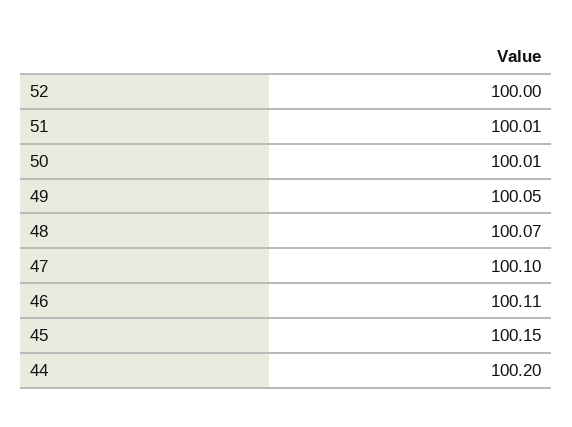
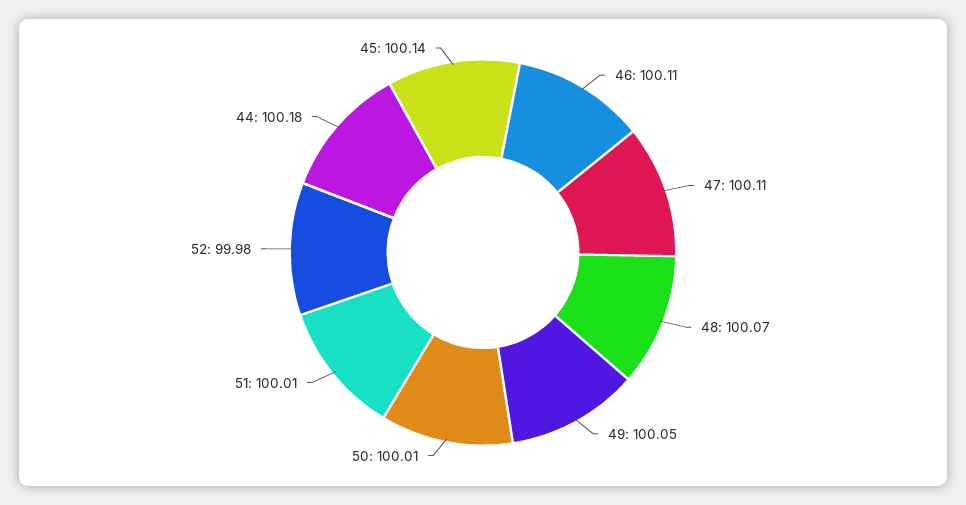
52: 100 -> 99.98
47: 100.1 -> 100.11
45: 100.15 -> 100.14
44: 100.2 -> 100.18

